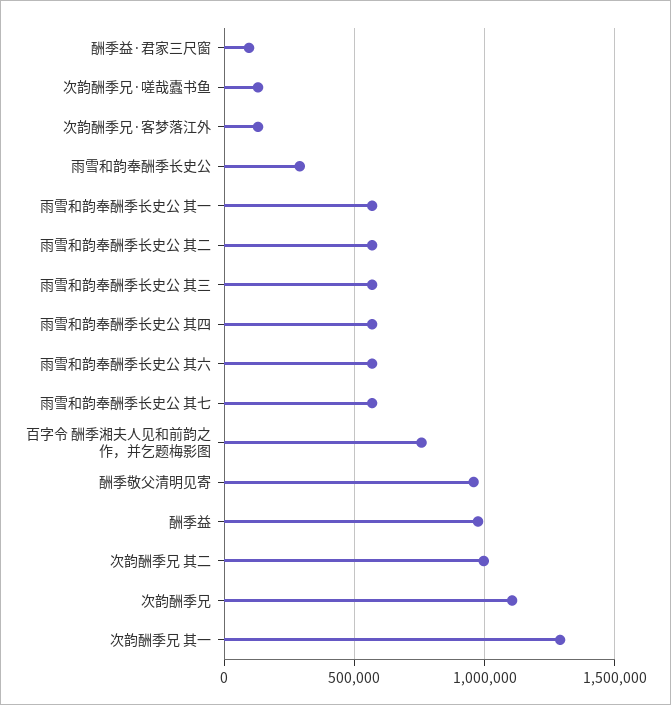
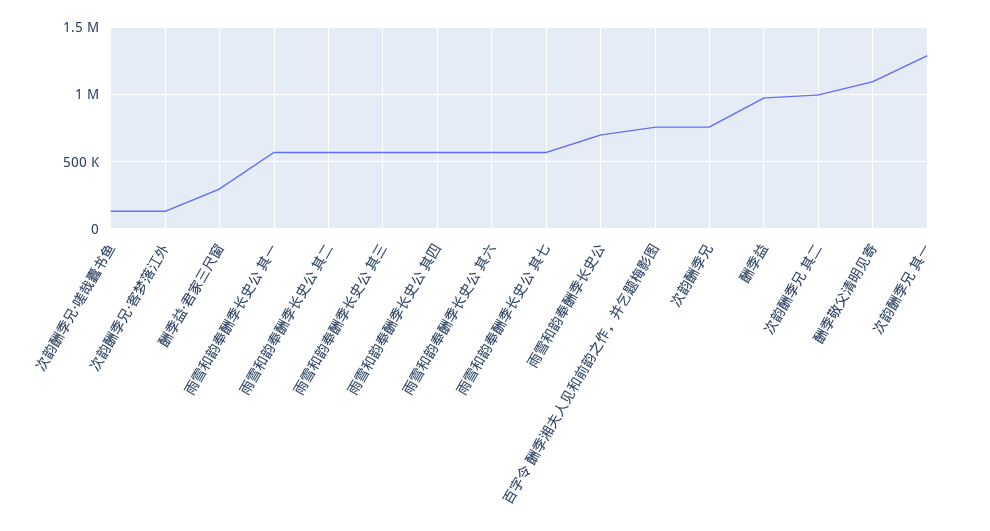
酬季益·君家三尺窗: 100000 -> 300000
雨雪和韵奉酬季长史公: 300000 -> 700000
酬季敬父清明见寄: 950000 -> 1100000
次韵酬季兄: 1100000 -> 750000

